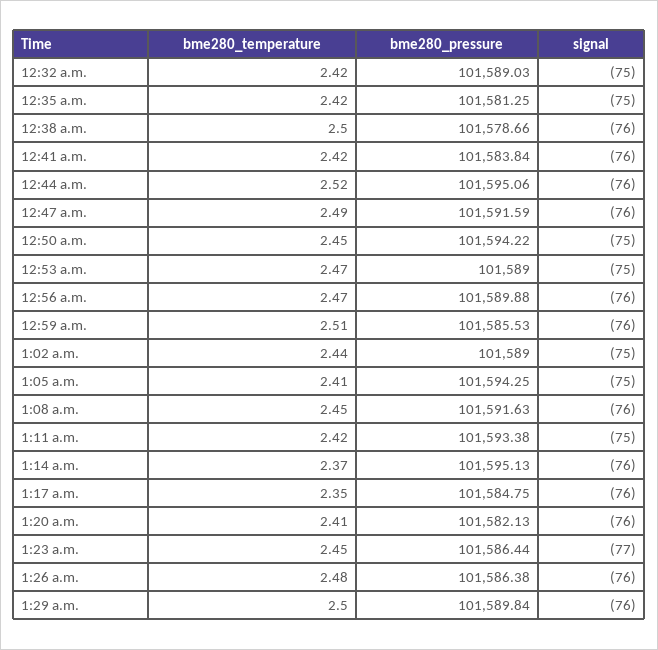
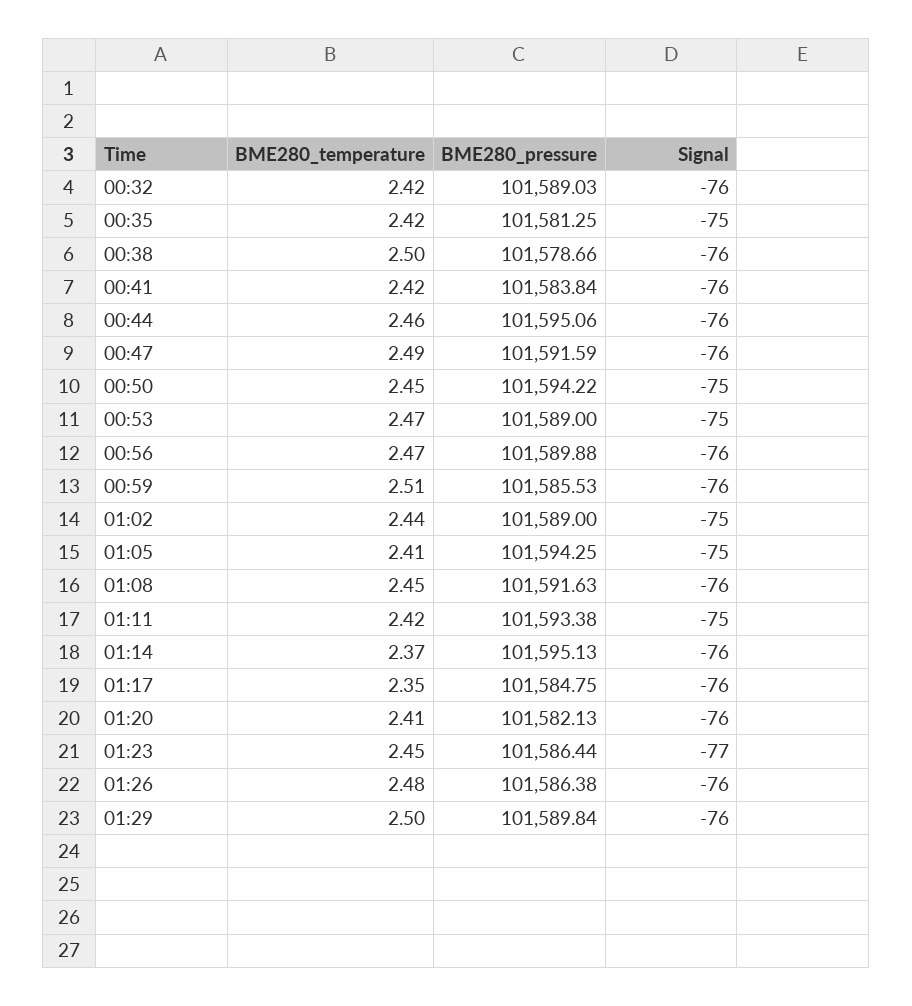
signal, 12:32 a.m.: -75 -> -76
bme280_temperature, 12:44 a.m.: 2.52 -> 2.46

